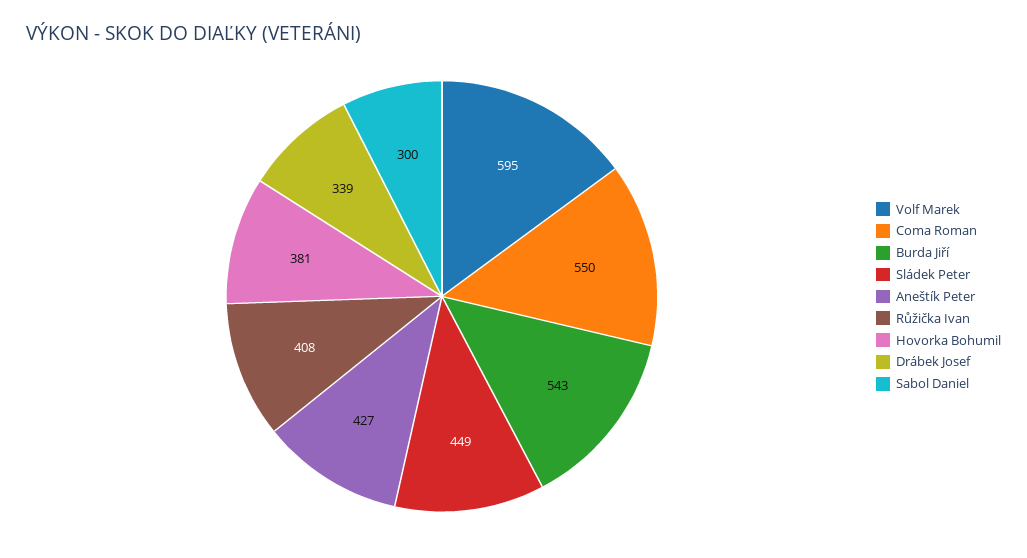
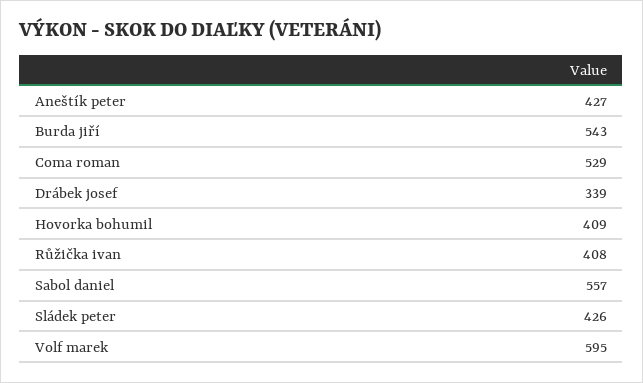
Coma Roman: 550 -> 529
Sládek Peter: 449 -> 426
Hovorka Bohumil: 381 -> 409
Sabol Daniel: 300 -> 557

